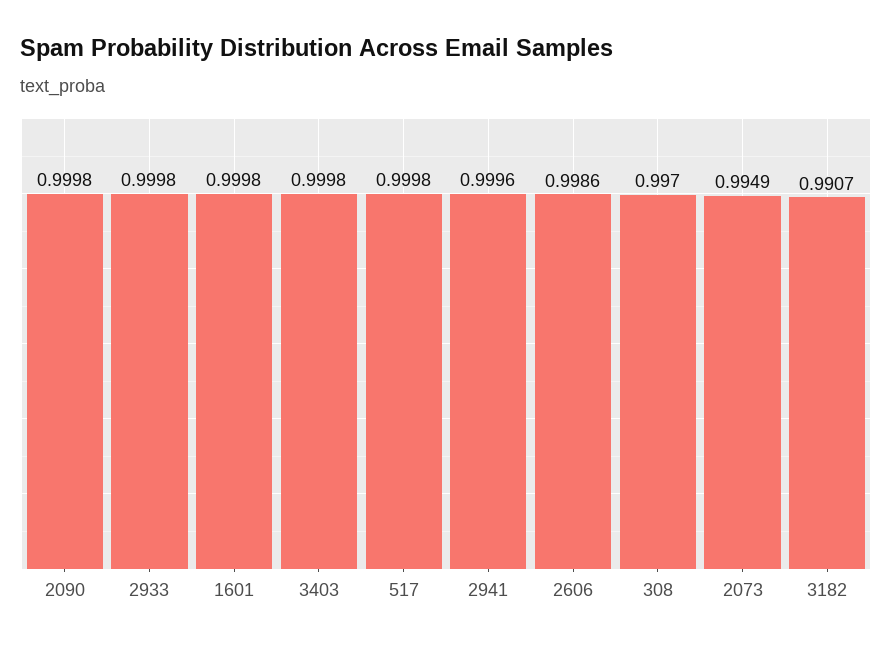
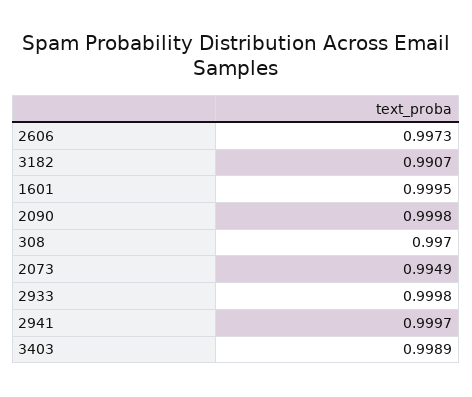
1601: 0.9998 -> 0.9995
3403: 0.9998 -> 0.9989
517: 0.9998 -> none
2941: 0.9996 -> 0.9997
2606: 0.9986 -> 0.9973

